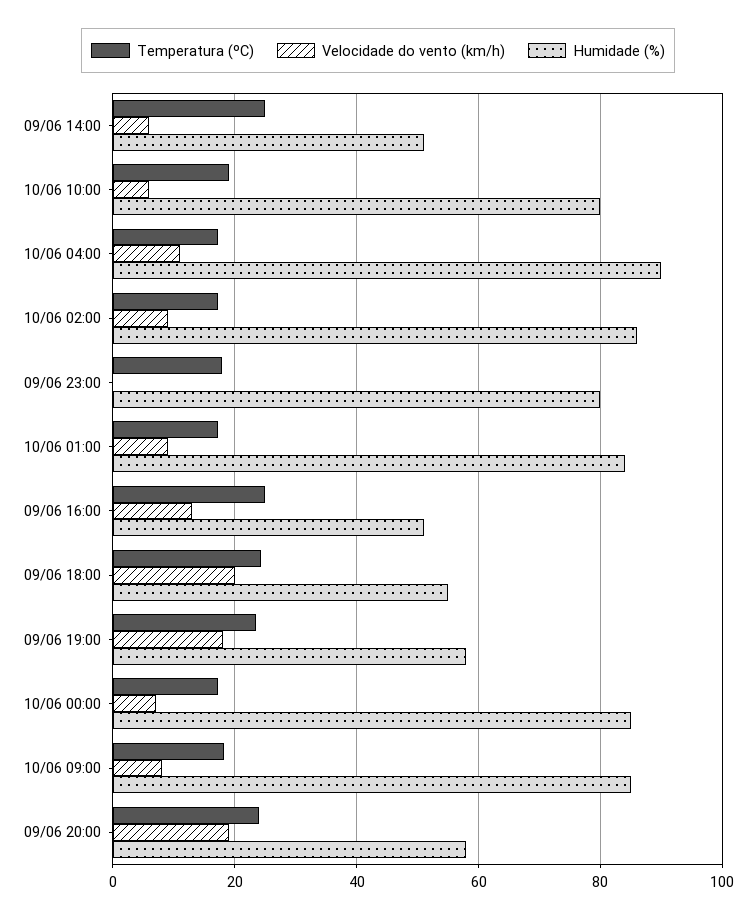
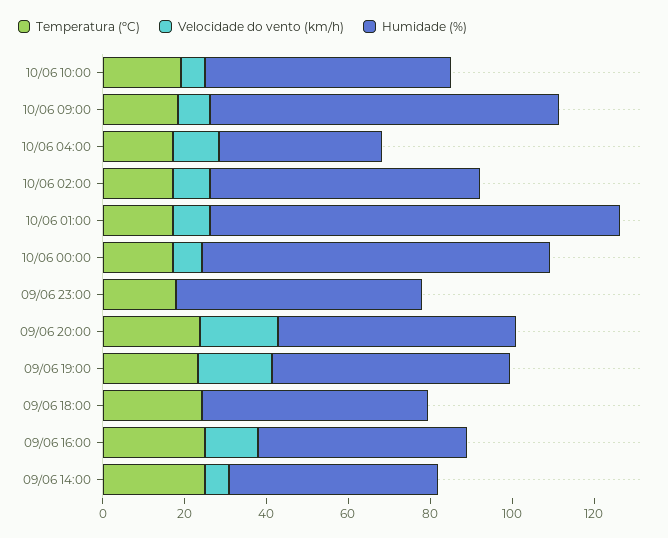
Humidade (%), 10/06 10:00: 80 -> 60
Humidade (%), 10/06 04:00: 90 -> 40
Humidade (%), 10/06 02:00: 86 -> 65
Humidade (%), 09/06 23:00: 80 -> 60
Humidade (%), 10/06 01:00: 84 -> 100
Velocidade do vento (km/h), 09/06 18:00: 20 -> 0

